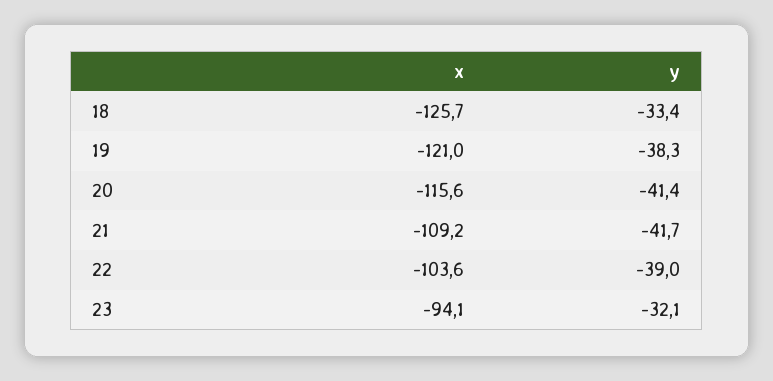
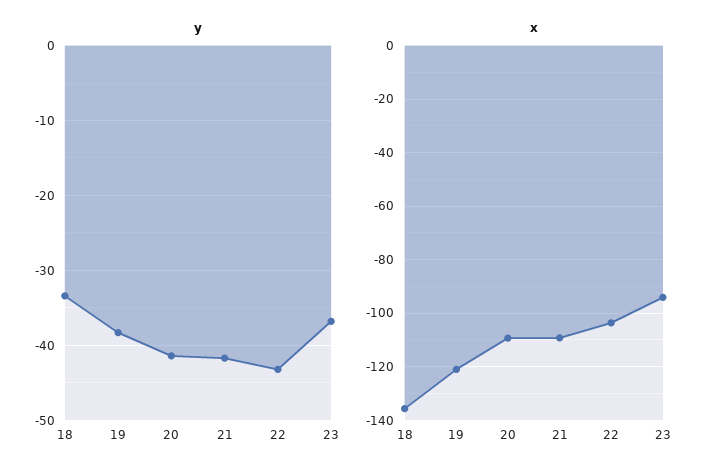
x, 18: -125.7 -> -135
x, 20: -115.6 -> -110
y, 22: -39 -> -43
y, 23: -32.1 -> -37

